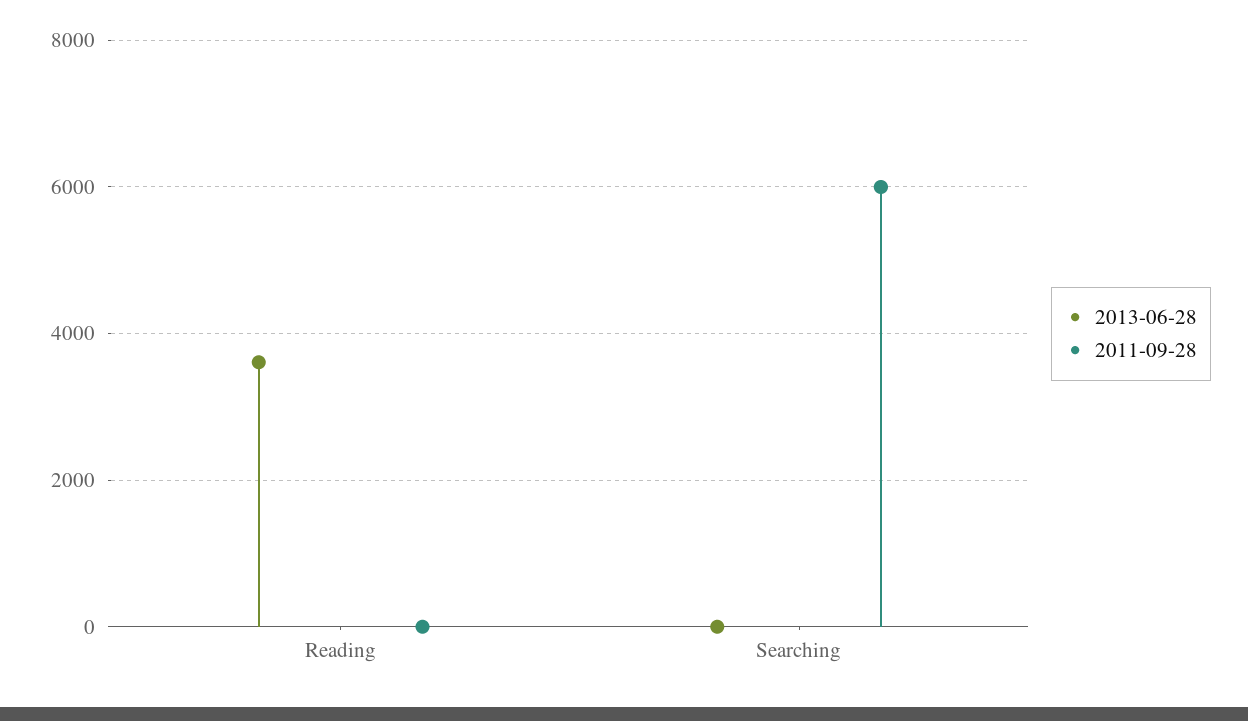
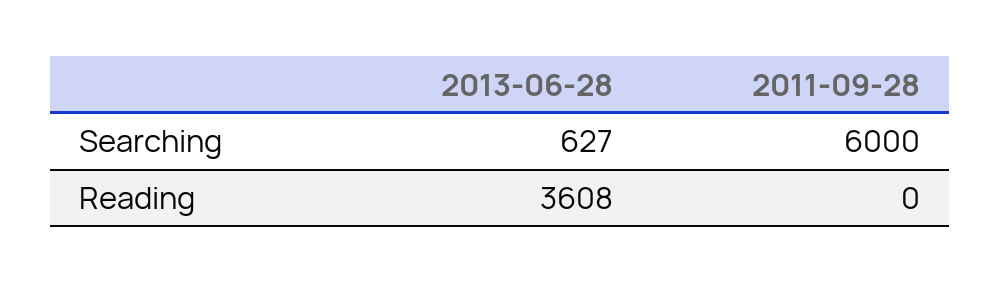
2013-06-28, Searching: 0 -> 627

